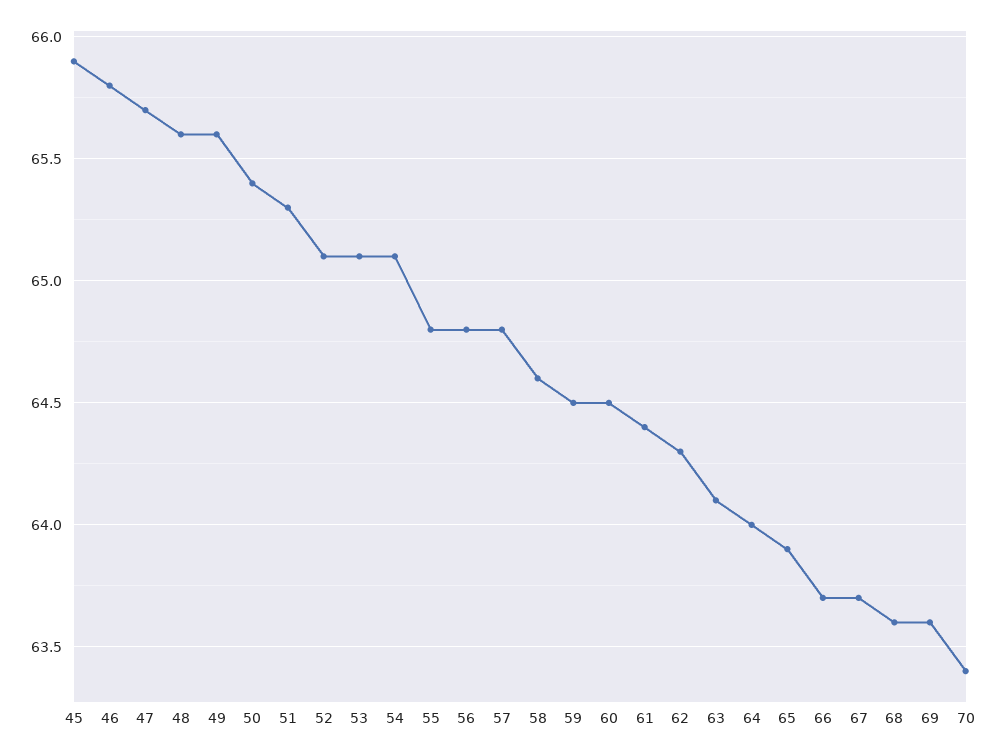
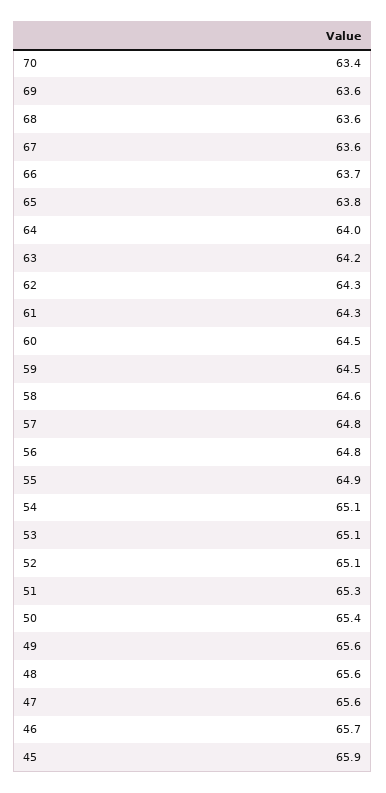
46: 65.8 -> 65.7
47: 65.7 -> 65.6
55: 64.8 -> 64.9
61: 64.4 -> 64.3
63: 64.1 -> 64.2
65: 63.9 -> 63.8
67: 63.7 -> 63.6

